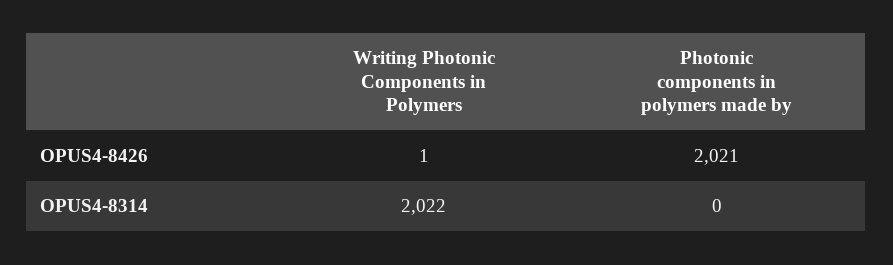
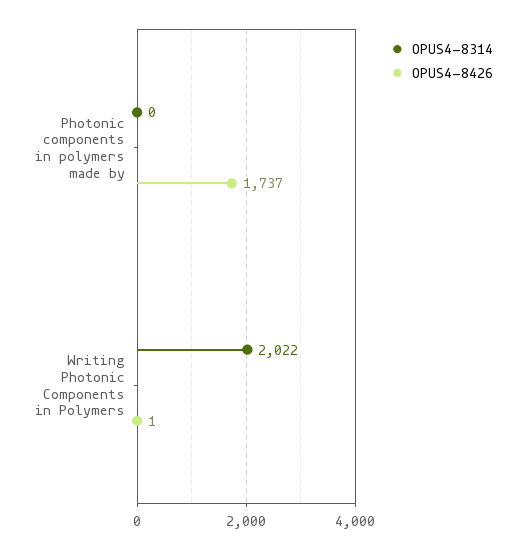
OPUS4-8426, Photonic components in polymers made by: 2021 -> 1737

